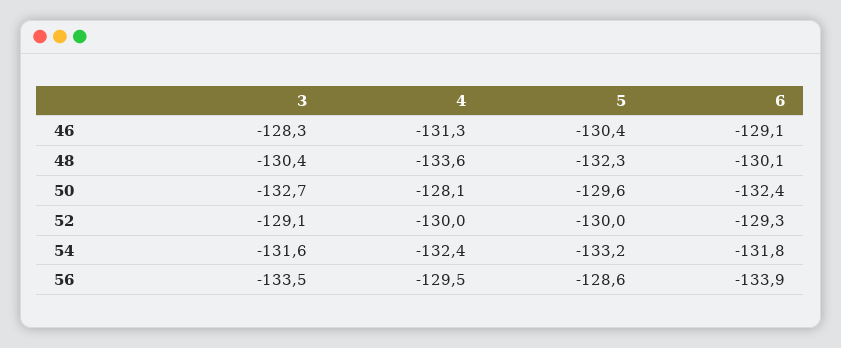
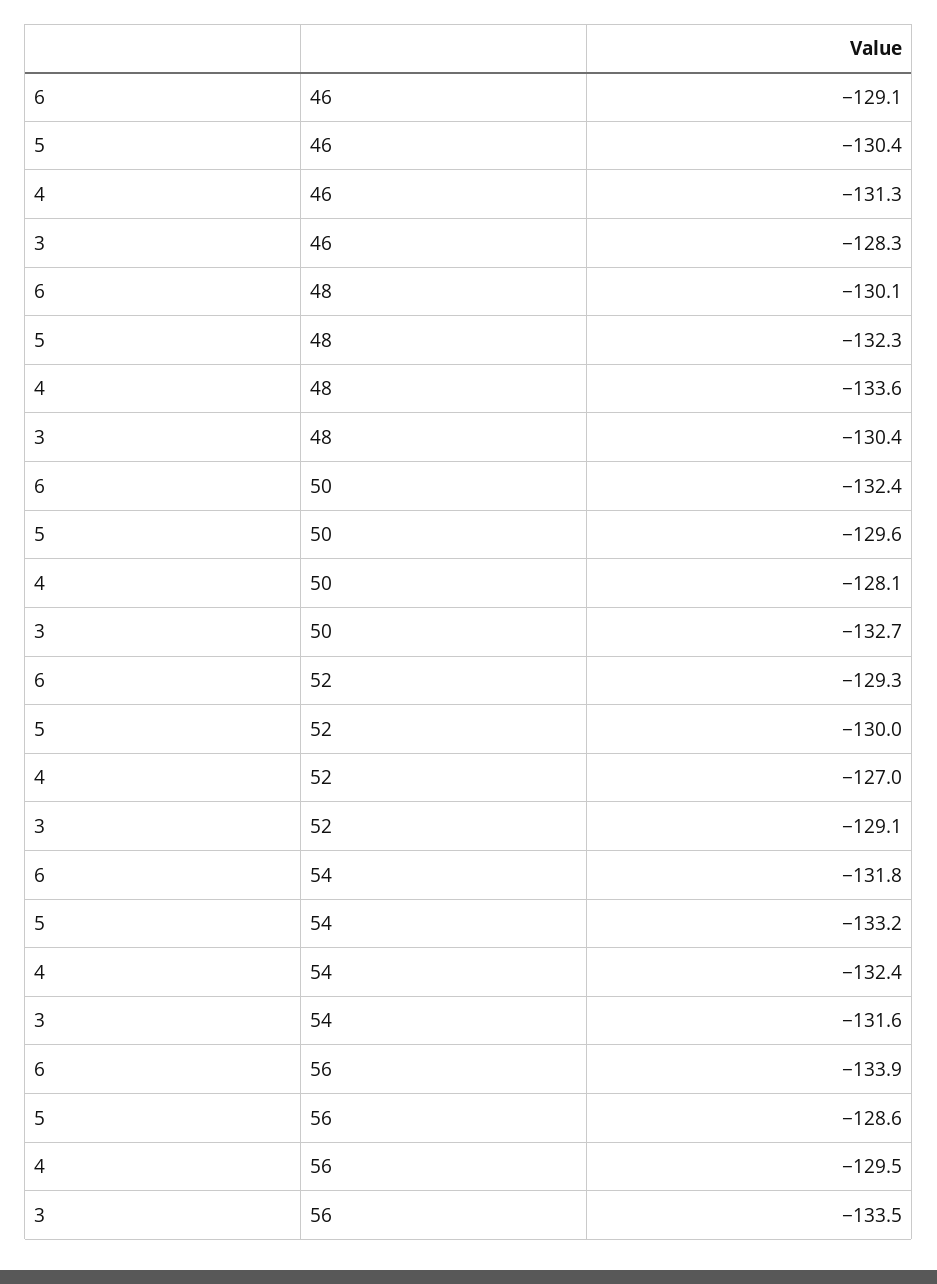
4, 52: -130 -> -127

